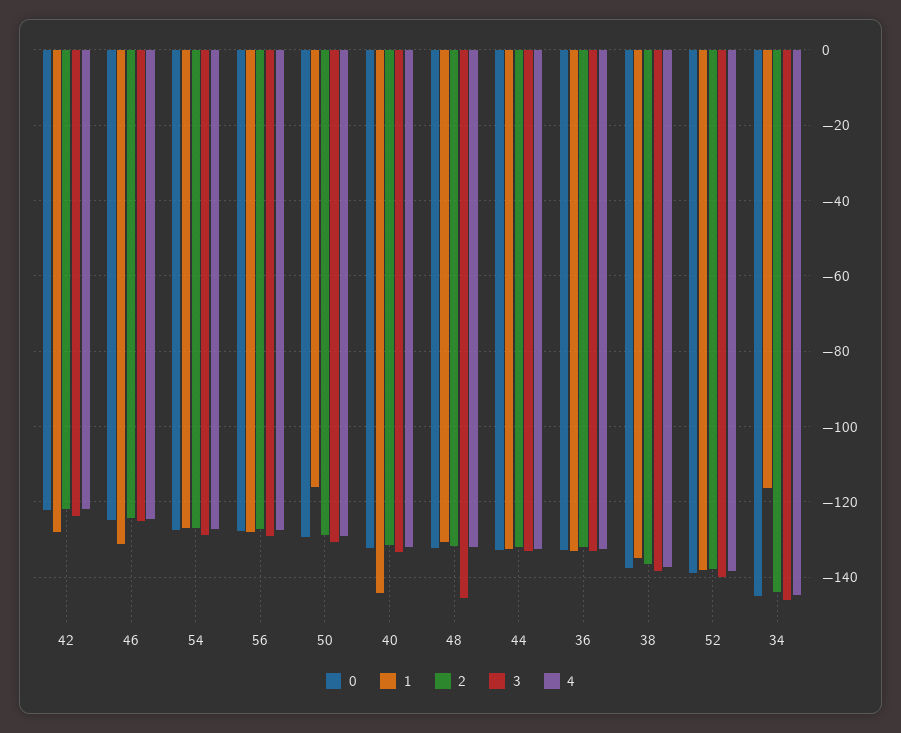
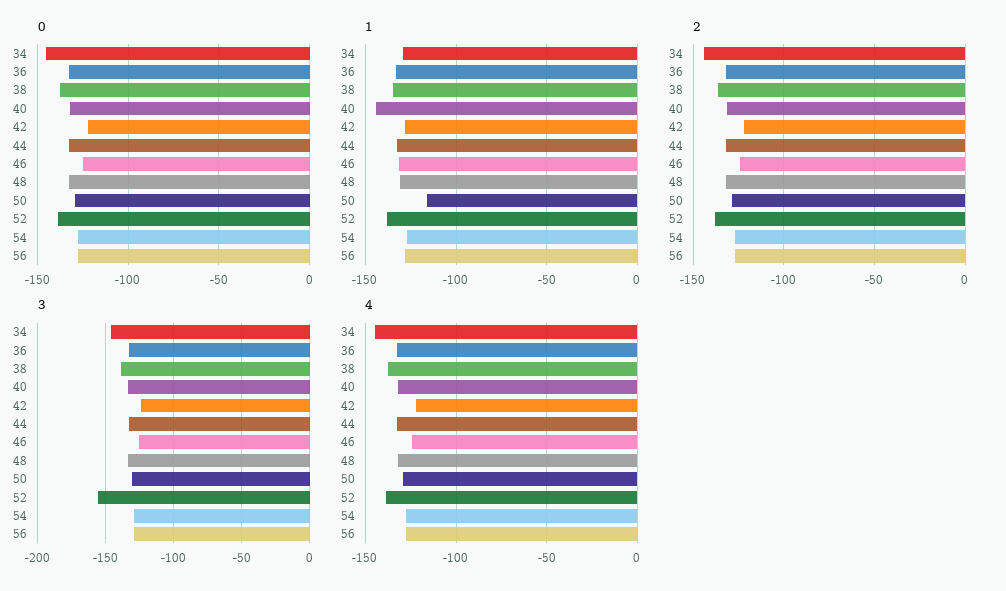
3, 48: -146 -> -135
3, 52: -140 -> -155
1, 34: -116 -> -130

